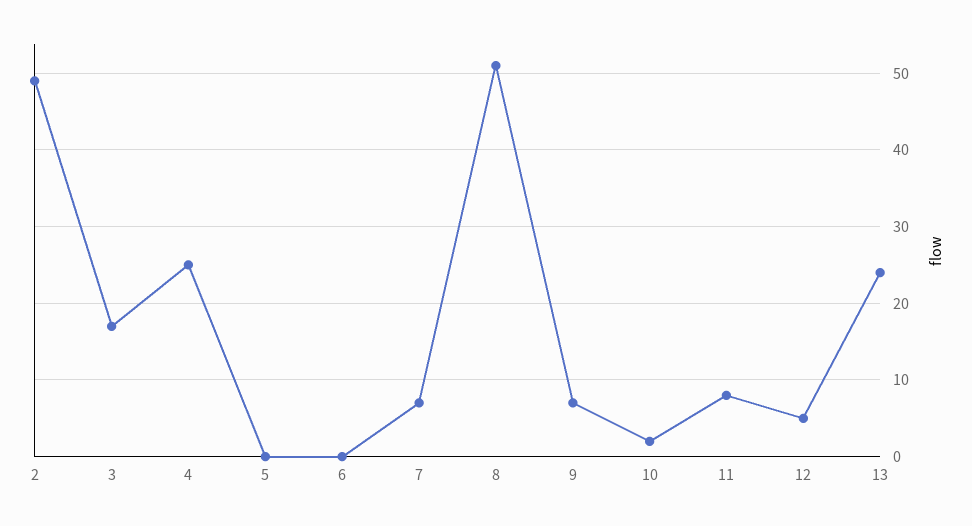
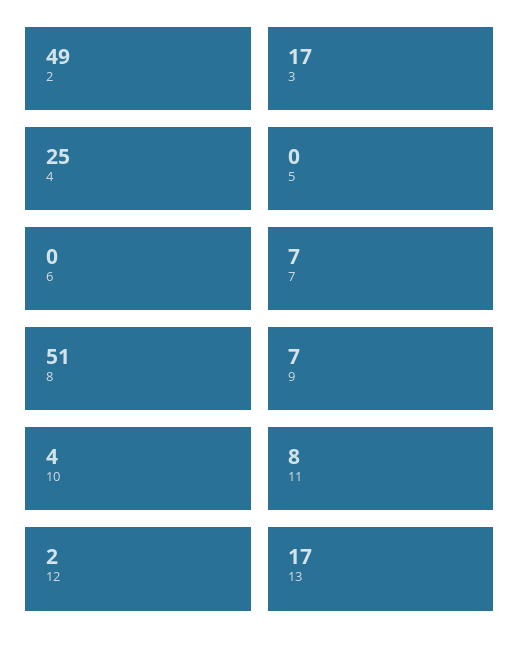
10: 2 -> 4
12: 5 -> 2
13: 24 -> 17

